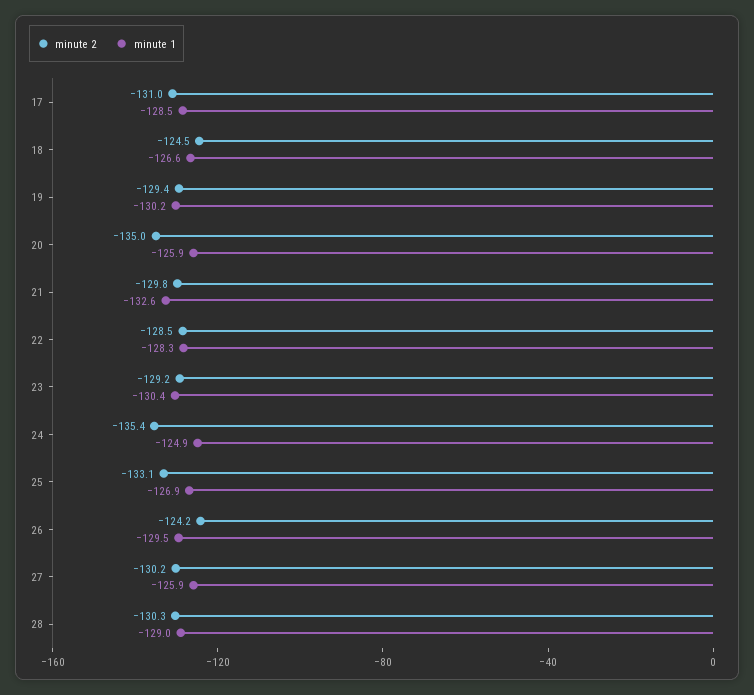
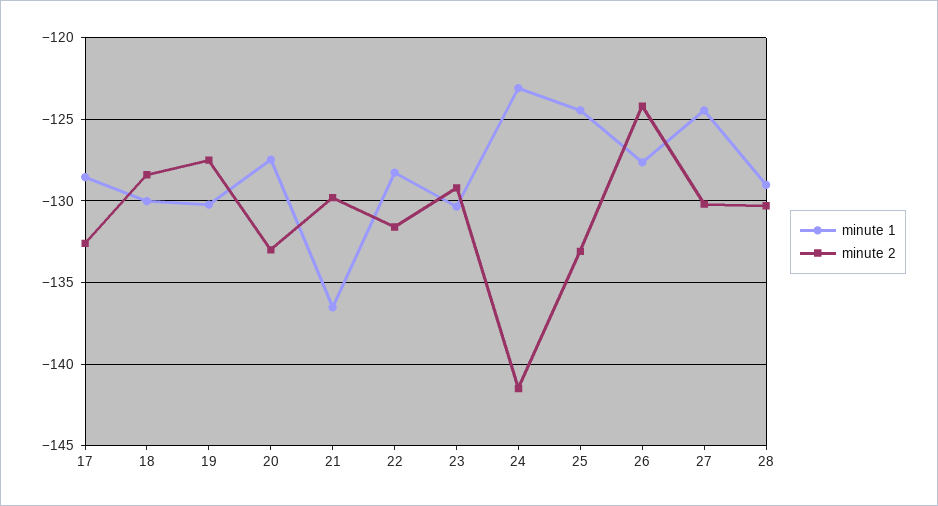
minute 2, 17: -131 -> -132.5
minute 2, 18: -124.5 -> -128.5
minute 1, 18: -126.6 -> -130
minute 2, 19: -129.4 -> -127.5
minute 2, 20: -135 -> -133
minute 1, 20: -125.9 -> -127.5
minute 1, 21: -132.6 -> -136.5
minute 2, 22: -128.5 -> -131.5
minute 2, 24: -135.4 -> -141.5
minute 1, 24: -124.9 -> -123
minute 1, 25: -126.9 -> -124.5
minute 1, 26: -129.5 -> -127.5
minute 1, 27: -125.9 -> -124.5

